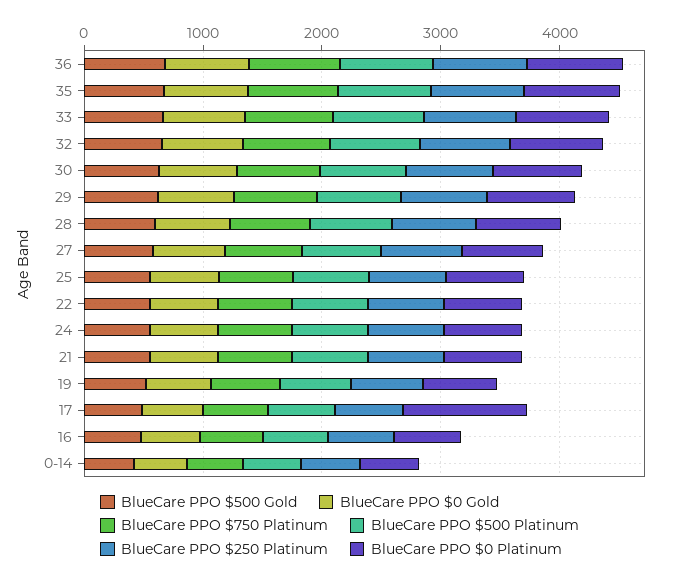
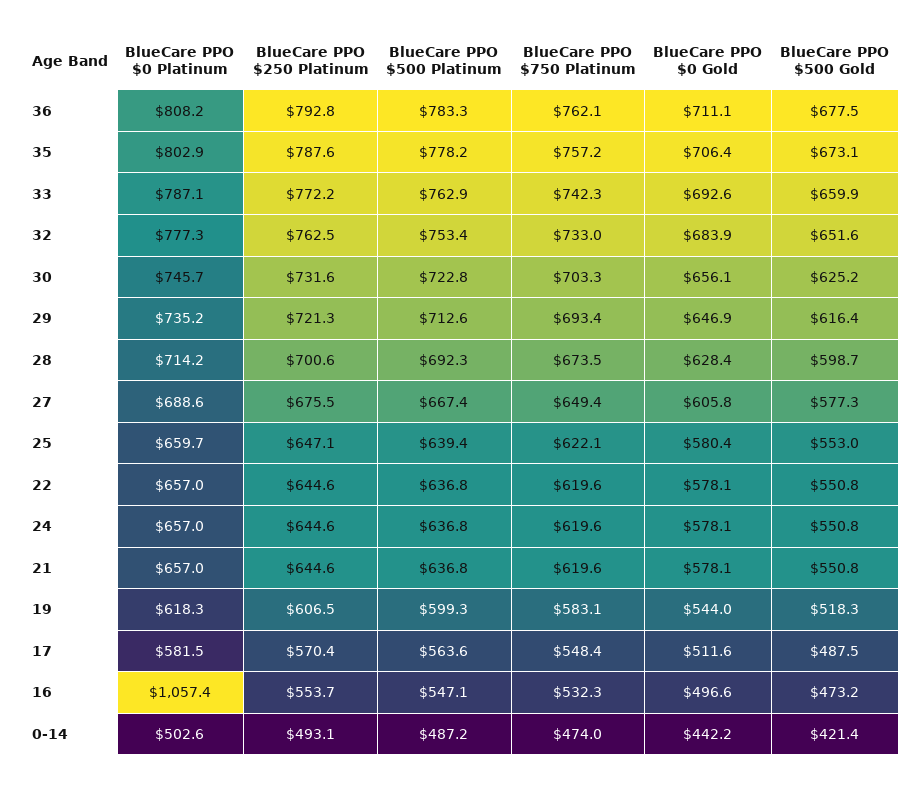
BlueCare PPO $0 Platinum, 17: 1000 -> 581.5
BlueCare PPO $0 Platinum, 16: 600 -> 1057.4

